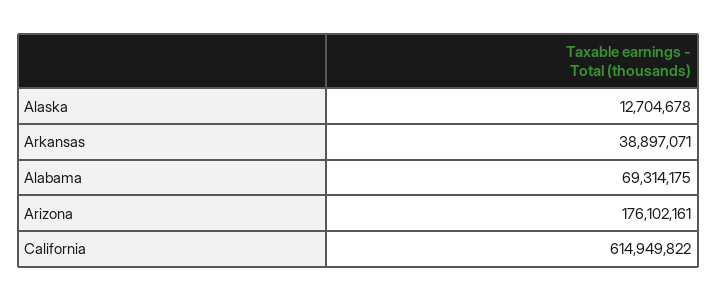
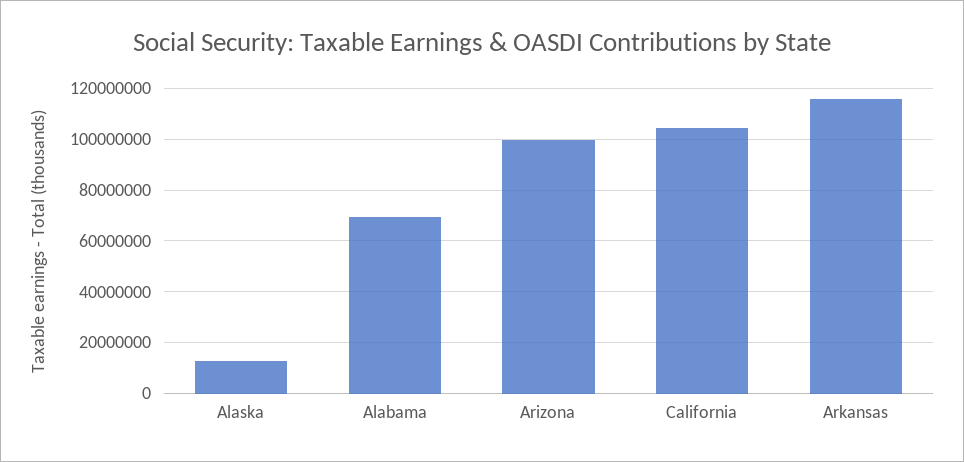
Arkansas: 38897071 -> 115000000
Arizona: 176102161 -> 100000000
California: 614949822 -> 105000000

